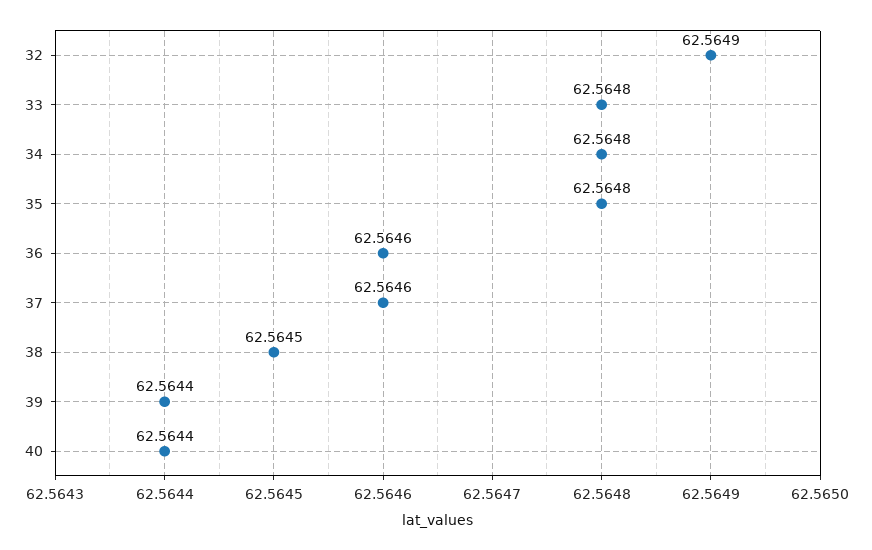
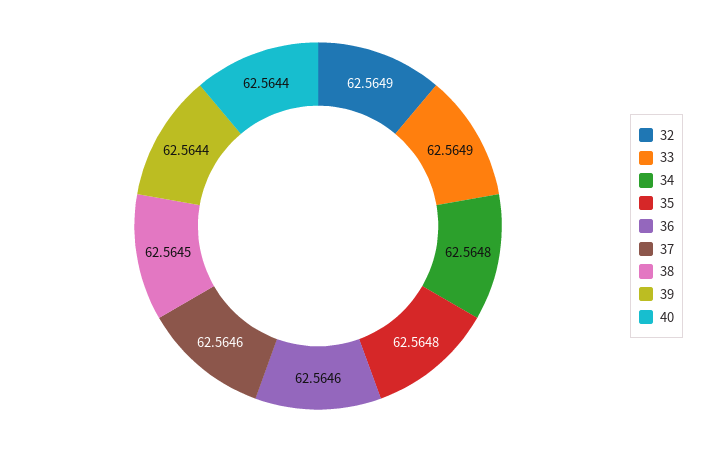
33: 62.5648 -> 62.5649

